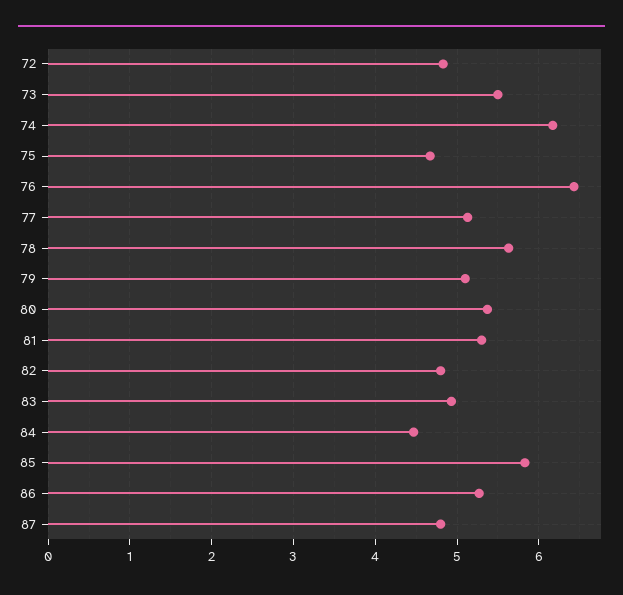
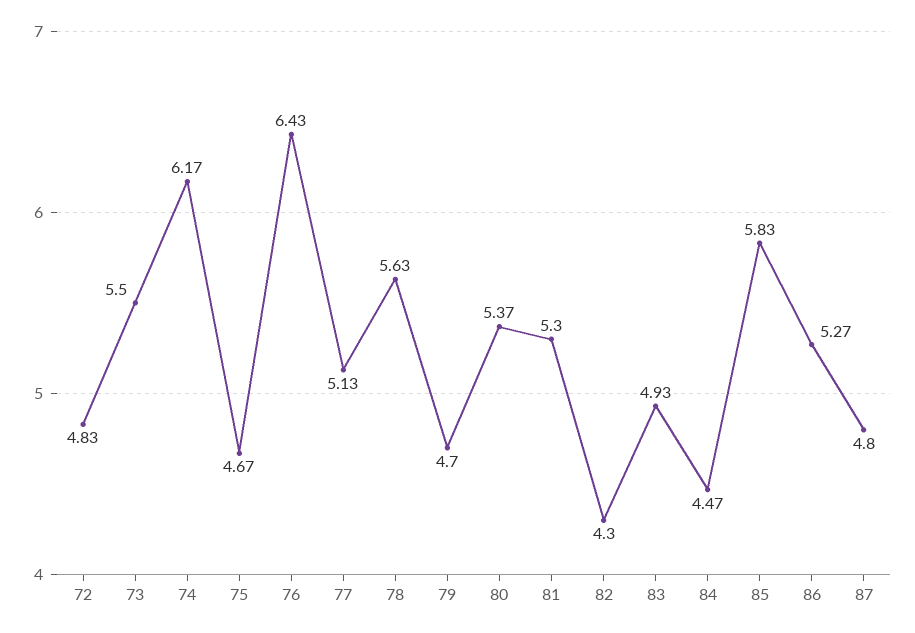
79: 5.1 -> 4.7
82: 4.8 -> 4.3

